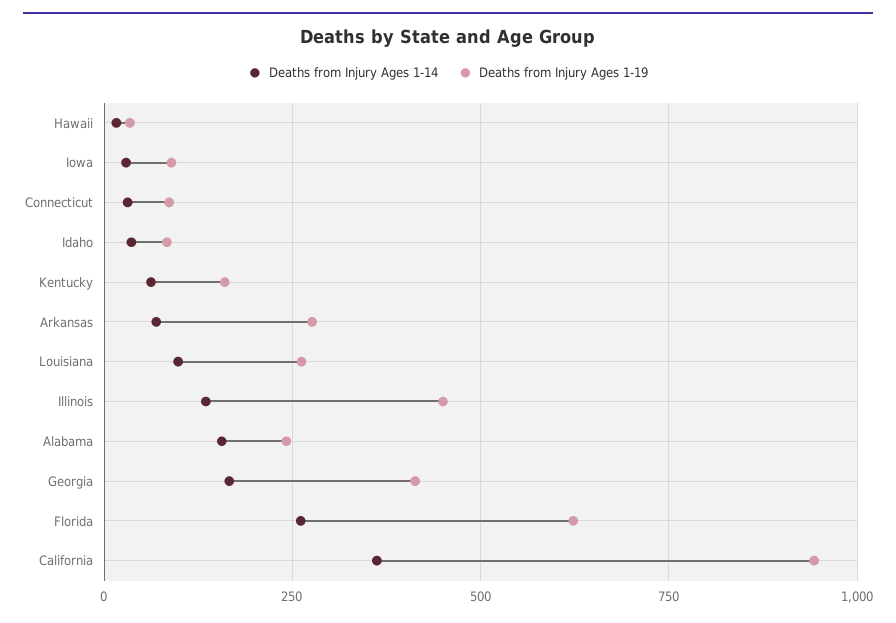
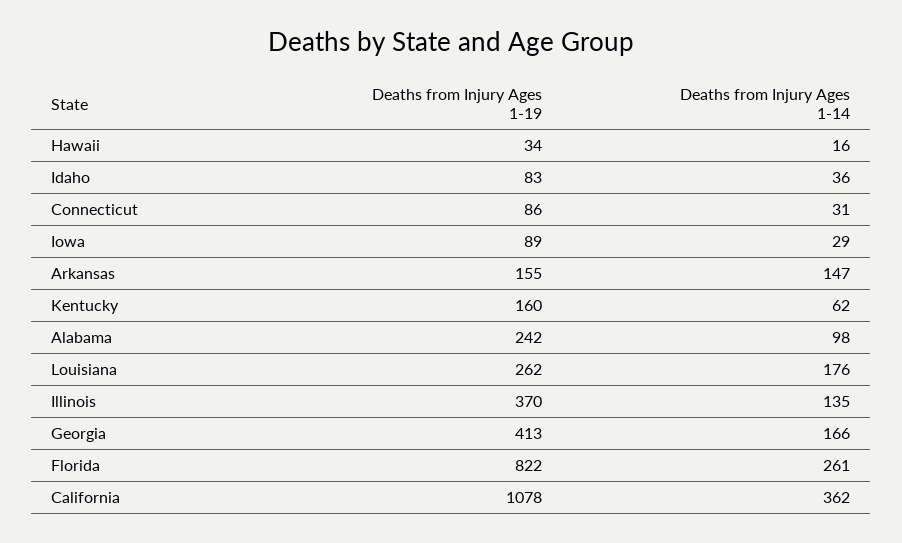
Deaths from Injury Ages 1-14, Arkansas: 75 -> 147
Deaths from Injury Ages 1-19, Arkansas: 275 -> 155
Deaths from Injury Ages 1-14, Louisiana: 100 -> 176
Deaths from Injury Ages 1-19, Illinois: 450 -> 370
Deaths from Injury Ages 1-14, Alabama: 150 -> 98
Deaths from Injury Ages 1-19, Florida: 625 -> 822
Deaths from Injury Ages 1-19, California: 950 -> 1078

